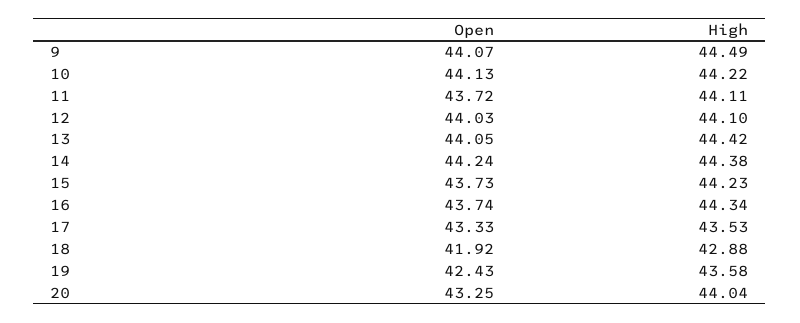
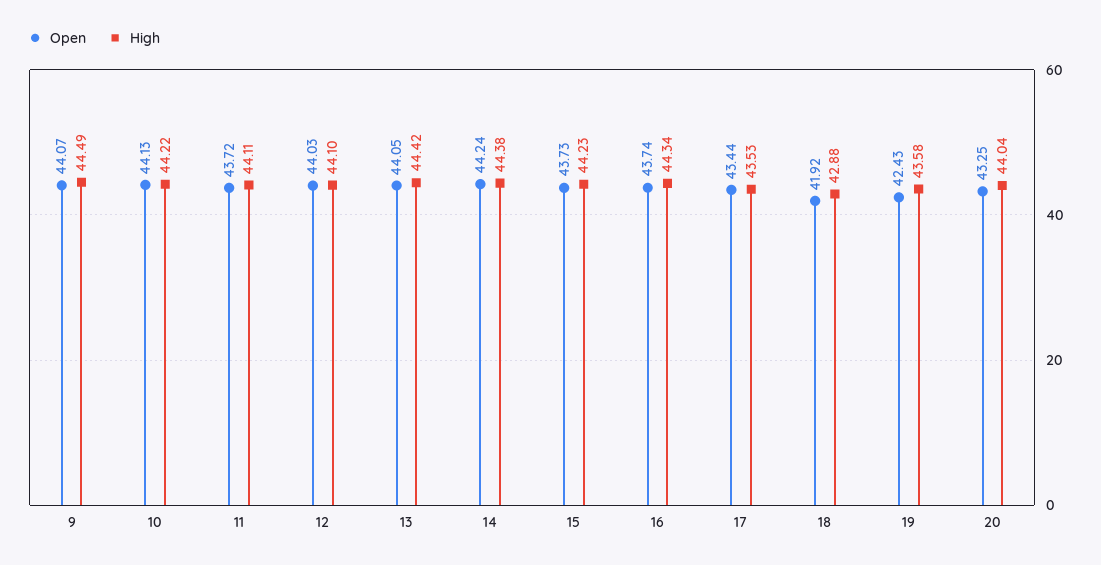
Open, 17: 43.33 -> 43.44

